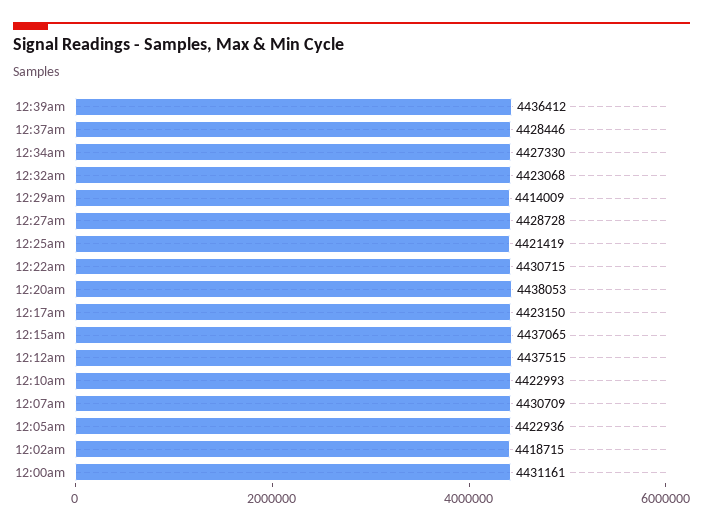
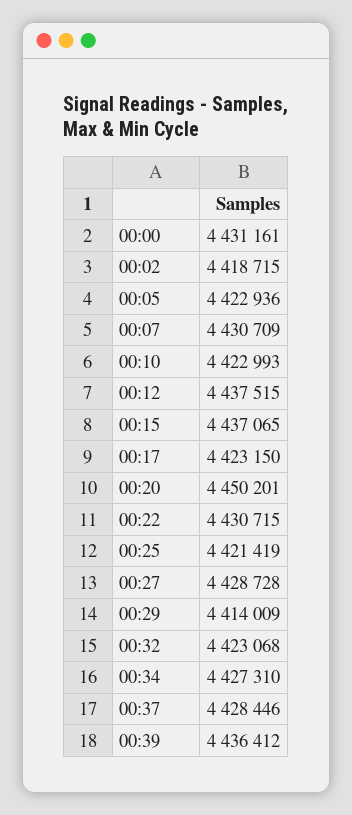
12:34am: 4427330 -> 4427310
12:20am: 4438053 -> 4450201

